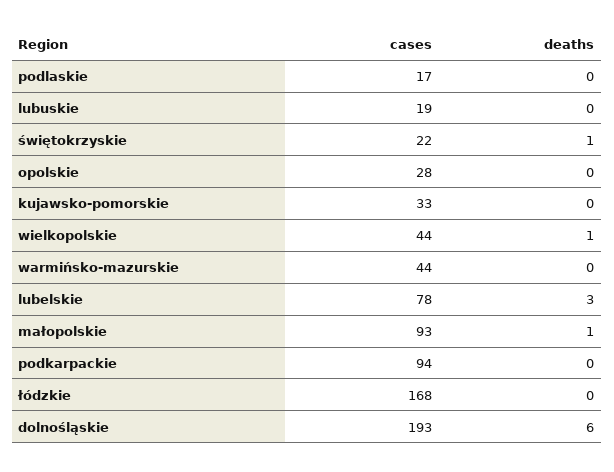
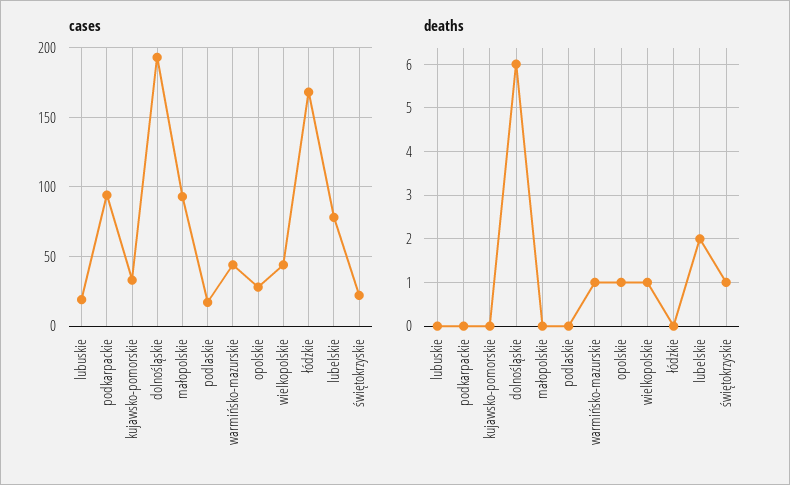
deaths, opolskie: 0 -> 1
deaths, warmińsko-mazurskie: 0 -> 1
deaths, lubelskie: 3 -> 2
deaths, małopolskie: 1 -> 0

